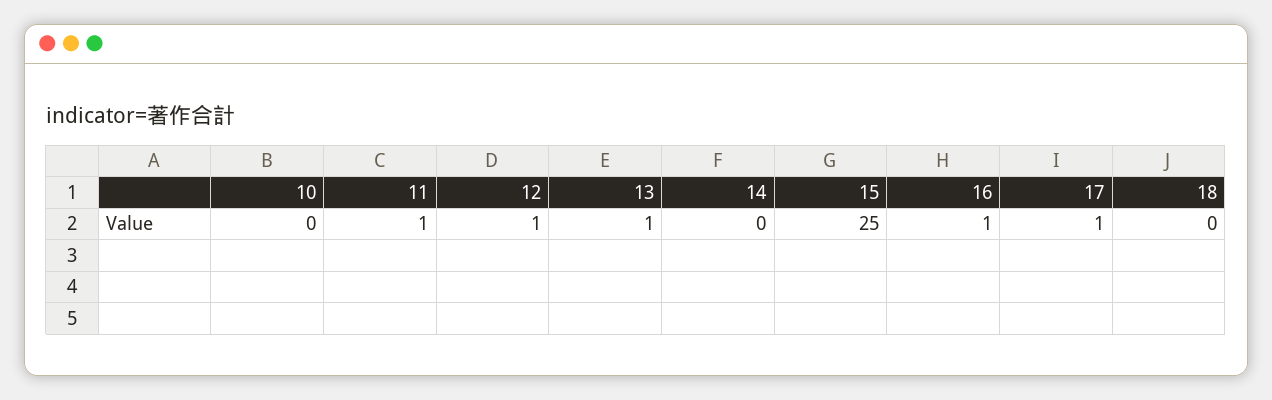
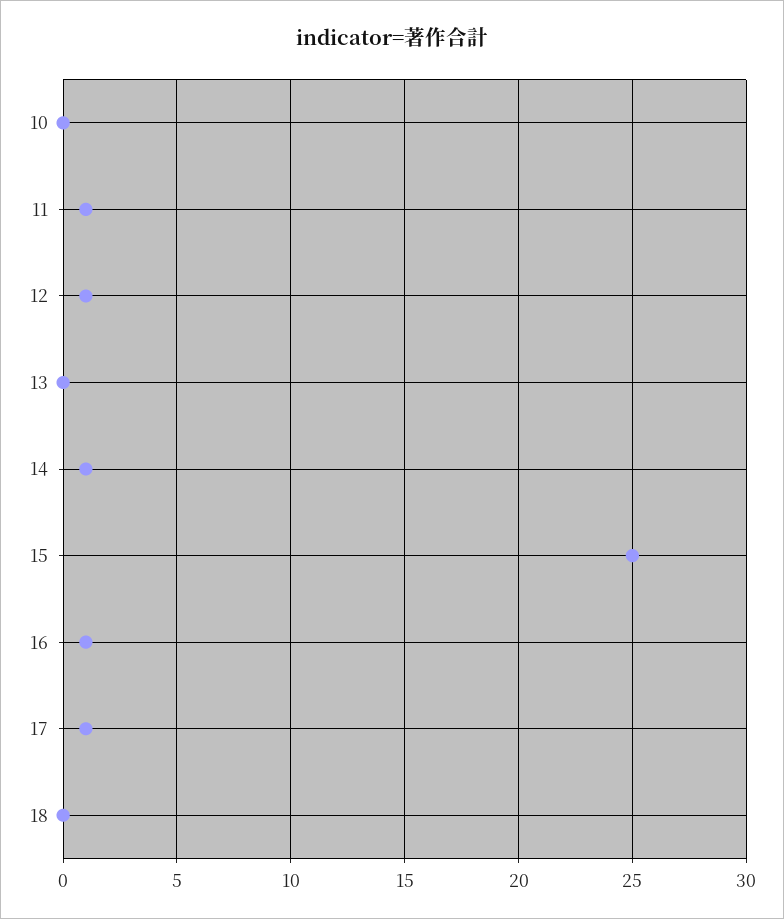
13: 1 -> 0
14: 0 -> 1

